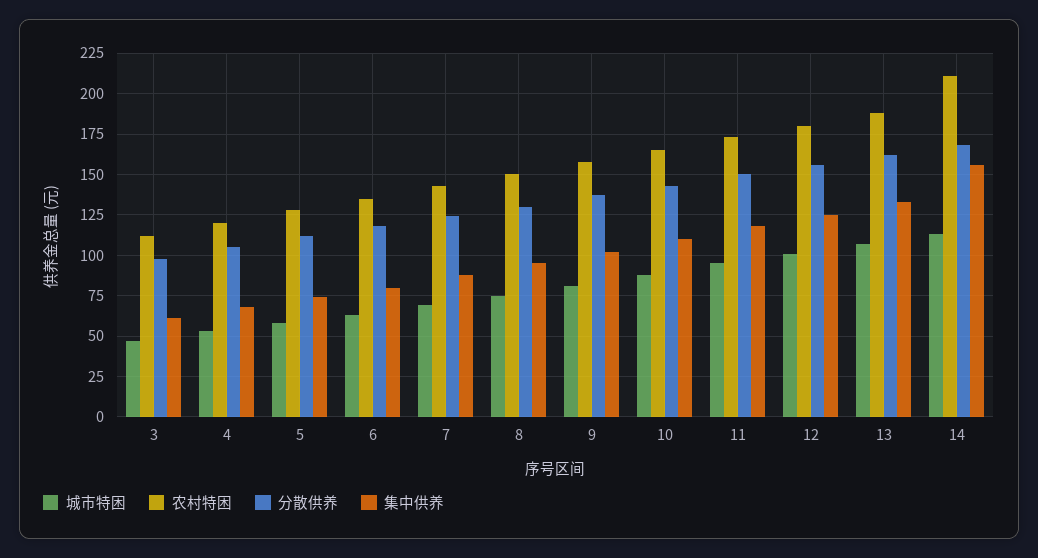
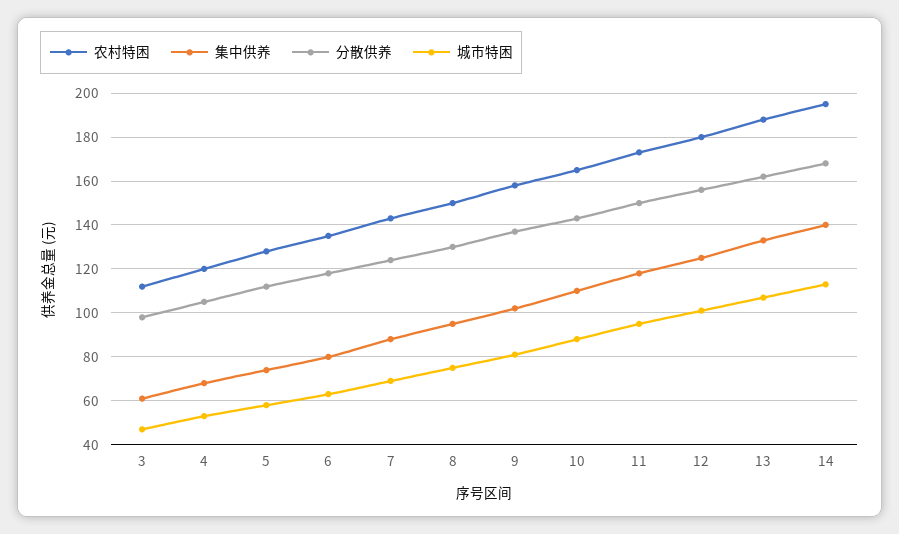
农村特困, 14: 210 -> 195
集中供养, 14: 155 -> 140

